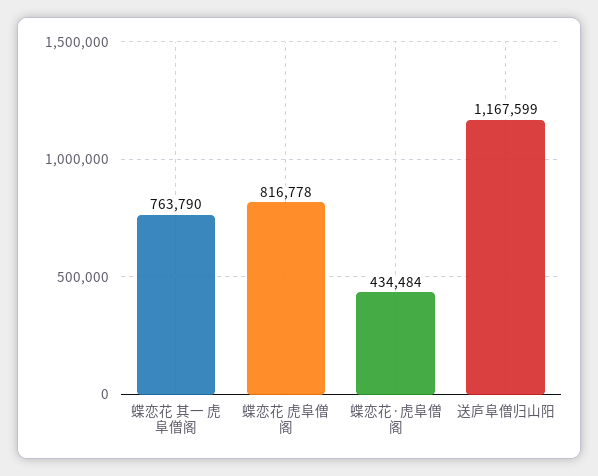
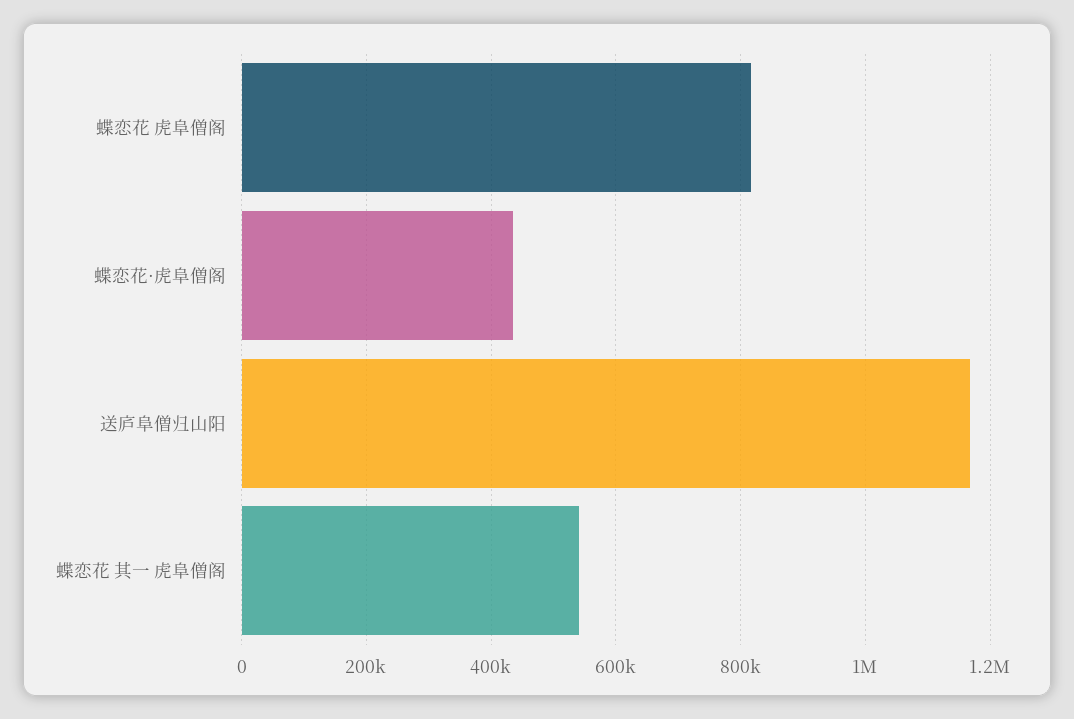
蝶恋花 其一 虎阜僧阁: 763790 -> 540000

